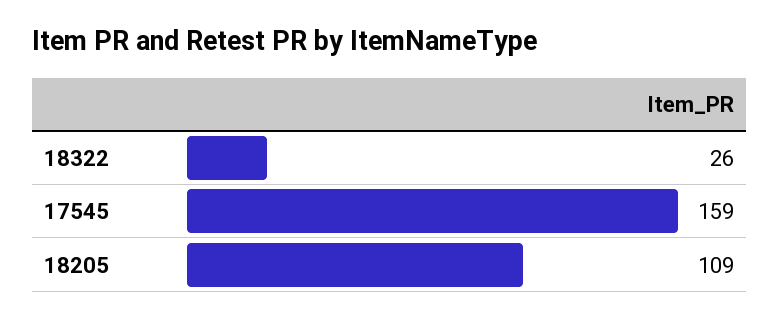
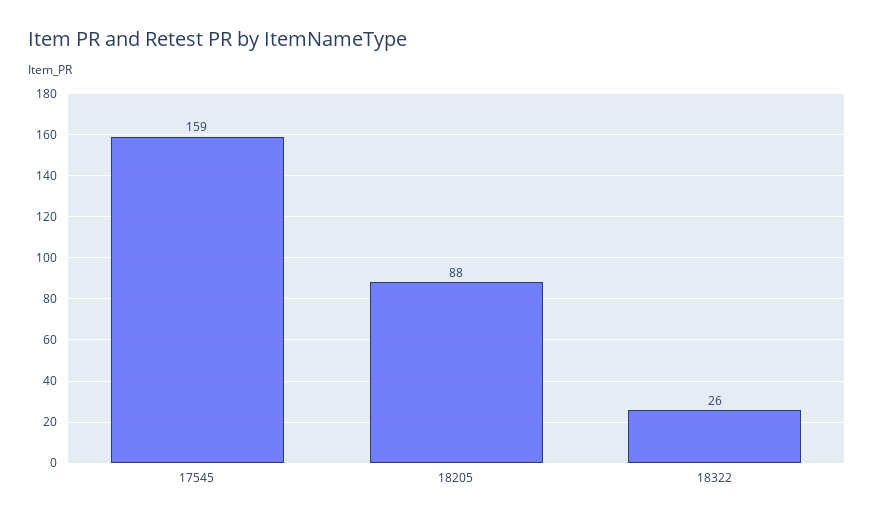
18205: 109 -> 88

